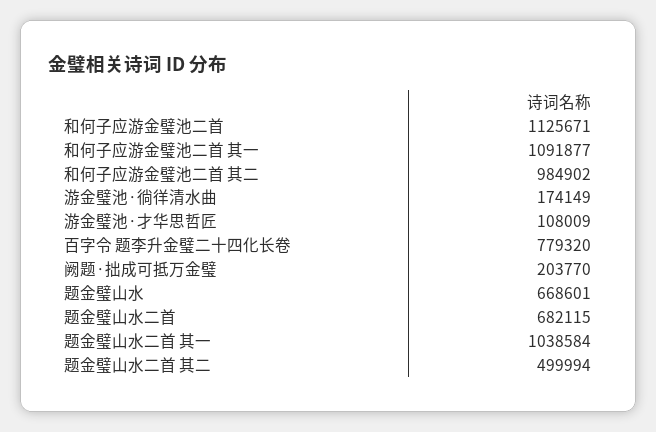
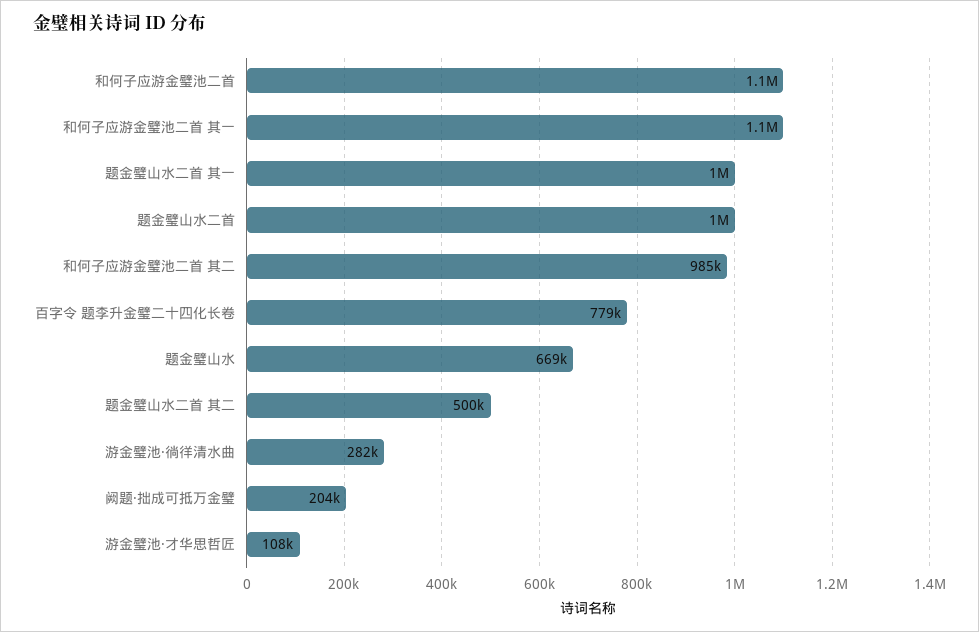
游金璧池·徜徉清水曲: 174149 -> 282000
题金璧山水二首: 682115 -> 1000000

